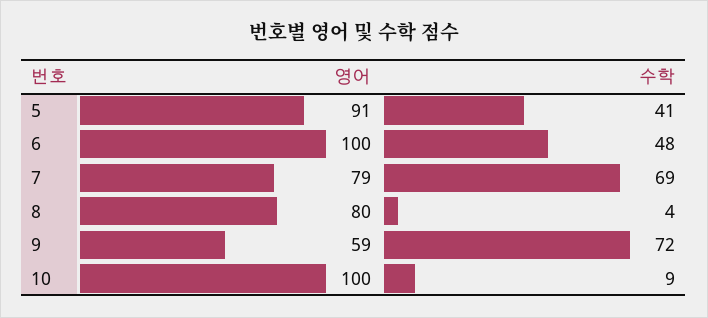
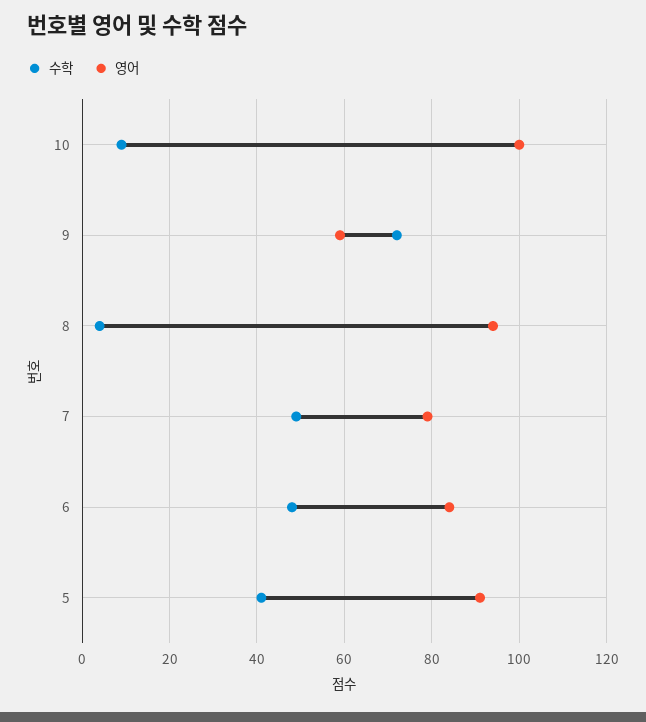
영어, 6: 100 -> 85
수학, 7: 69 -> 50
영어, 8: 80 -> 95

